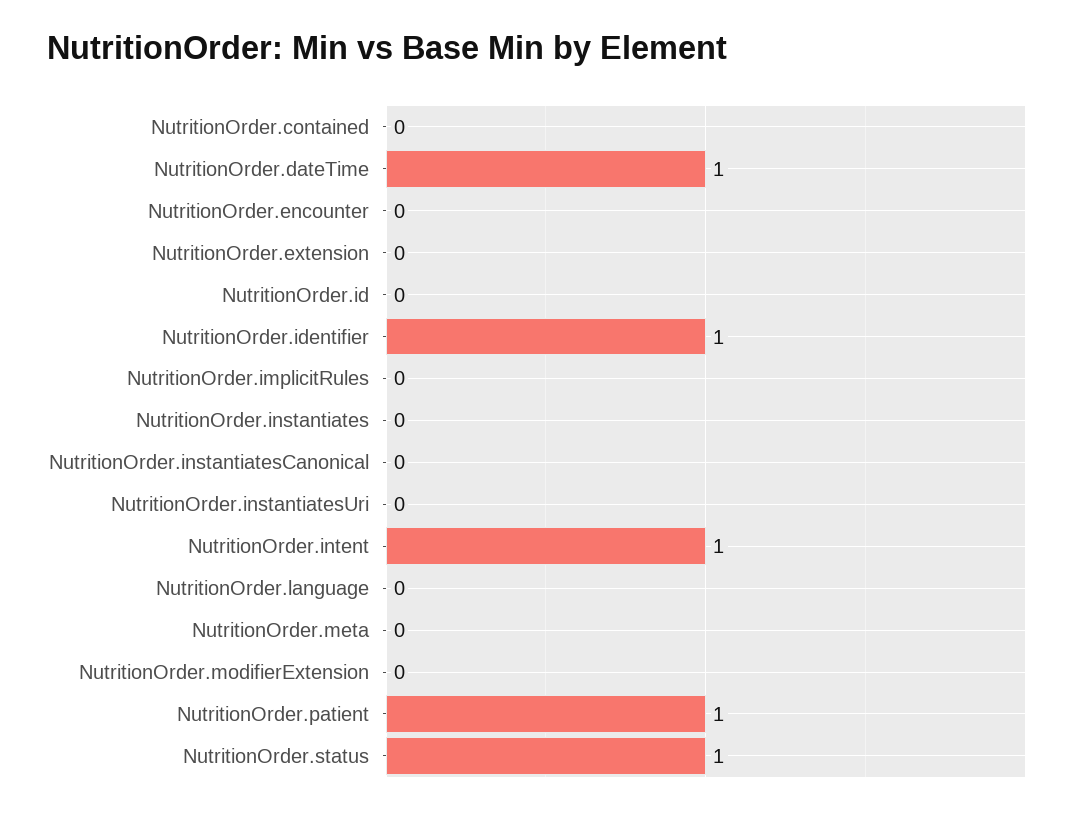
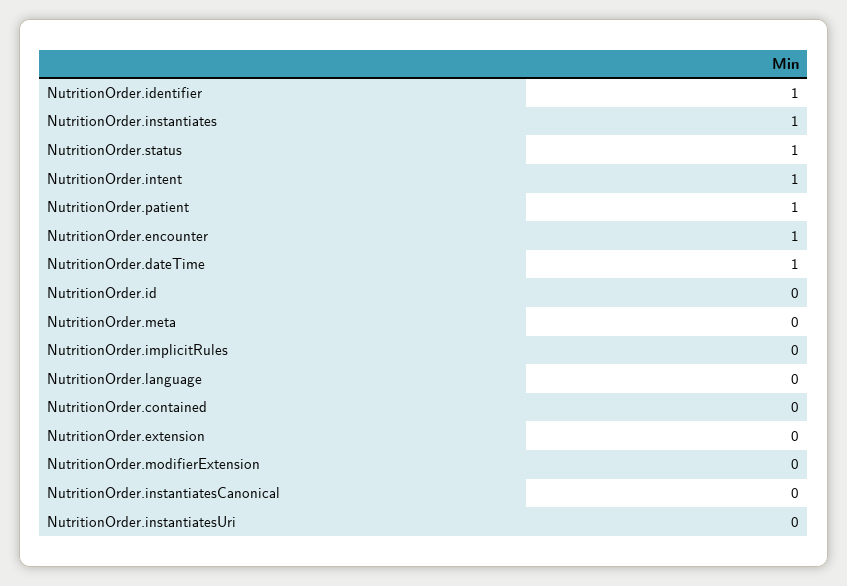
NutritionOrder.encounter: 0 -> 1
NutritionOrder.instantiates: 0 -> 1

